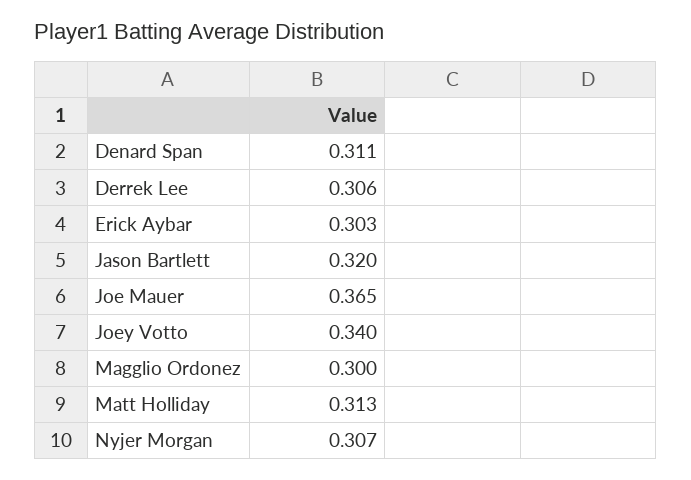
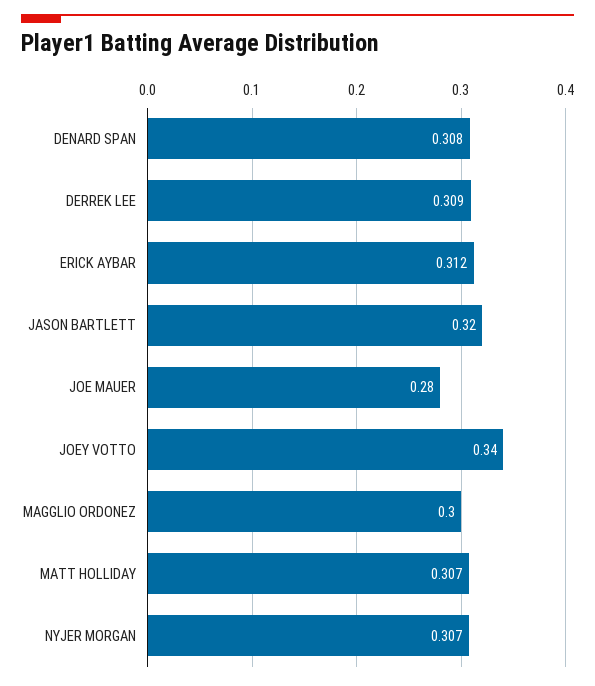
Denard Span: 0.311 -> 0.308
Derrek Lee: 0.306 -> 0.309
Erick Aybar: 0.303 -> 0.312
Joe Mauer: 0.365 -> 0.28
Matt Holliday: 0.313 -> 0.307

